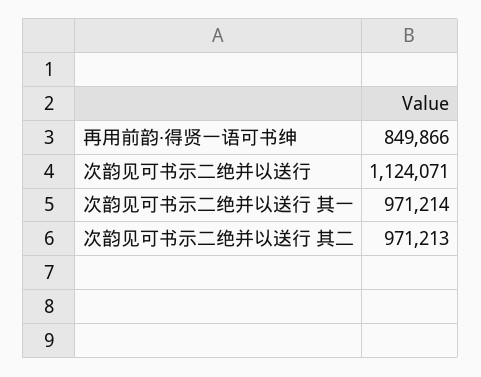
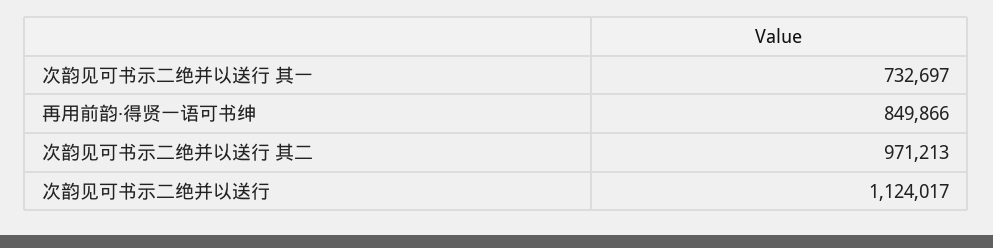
次韵见可书示二绝并以送行: 1124071 -> 1124017
次韵见可书示二绝并以送行 其一: 971214 -> 732697

